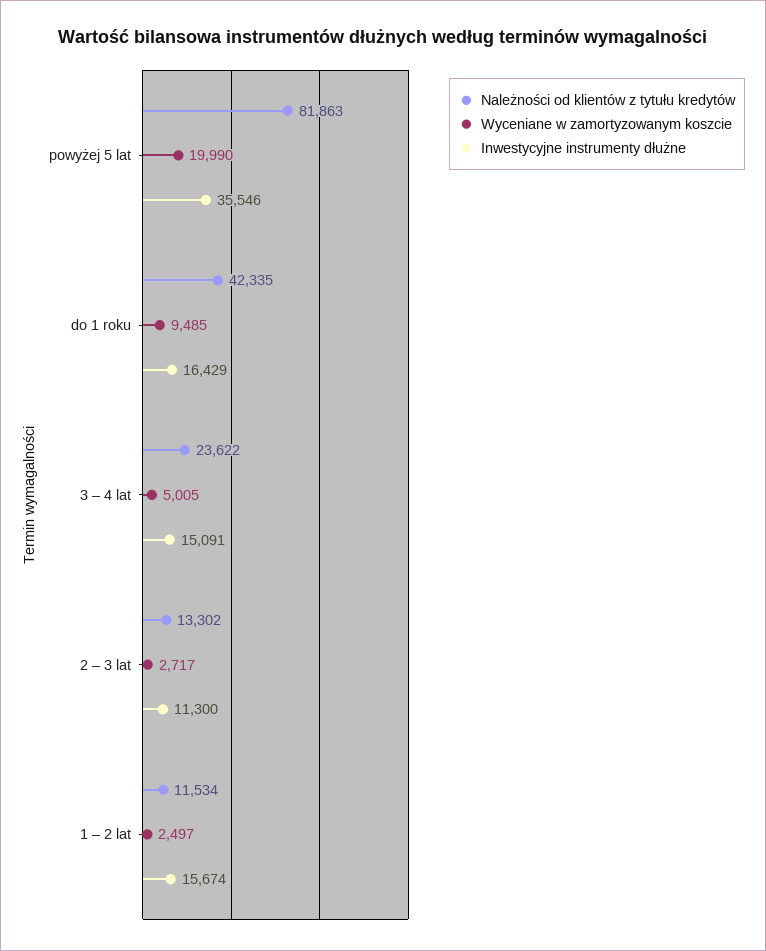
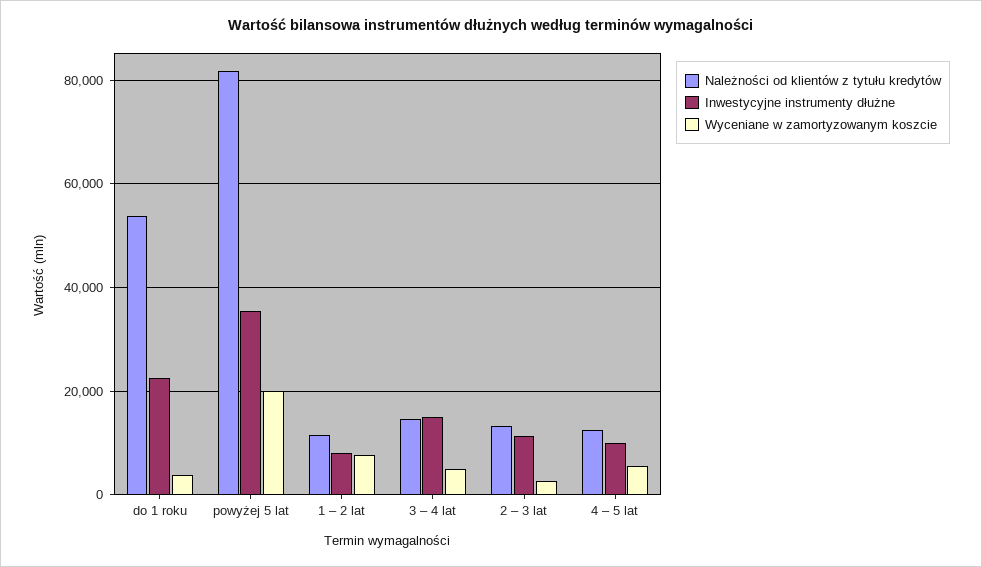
Należności od klientów z tytułu kredytów, do 1 roku: 42335 -> 54000
Wyceniane w zamortyzowanym koszcie, do 1 roku: 9485 -> 4000
Inwestycyjne instrumenty dłużne, do 1 roku: 16429 -> 22000
Należności od klientów z tytułu kredytów, 3 – 4 lat: 23622 -> 14000
Wyceniane w zamortyzowanym koszcie, 1 – 2 lat: 2497 -> 8000
Inwestycyjne instrumenty dłużne, 1 – 2 lat: 15674 -> 8000
Należności od klientów z tytułu kredytów, 4 – 5 lat: none -> 12000
Inwestycyjne instrumenty dłużne, 4 – 5 lat: none -> 10000
Wyceniane w zamortyzowanym koszcie, 4 – 5 lat: none -> 6000

